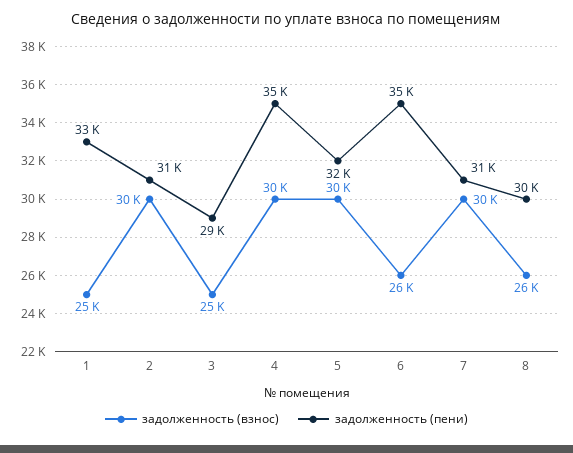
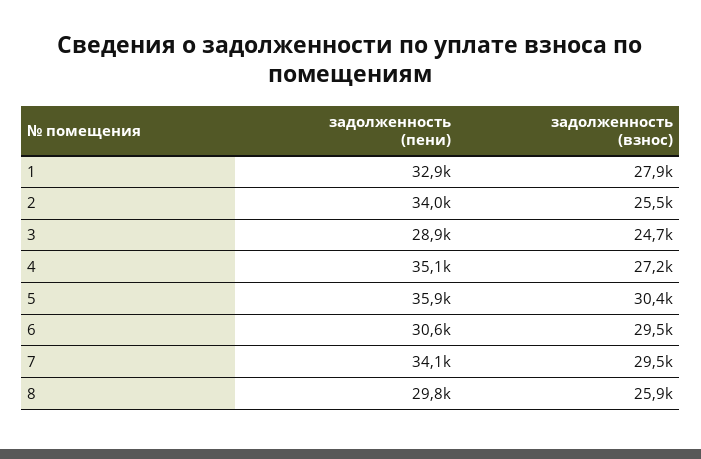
задолженность (взнос), 1: 25000 -> 27900
задолженность (взнос), 2: 30000 -> 25500
задолженность (пени), 2: 31000 -> 34000
задолженность (взнос), 4: 30000 -> 27200
задолженность (пени), 5: 32000 -> 35900
задолженность (взнос), 6: 26000 -> 29500
задолженность (пени), 6: 35000 -> 30600
задолженность (пени), 7: 31000 -> 34100

